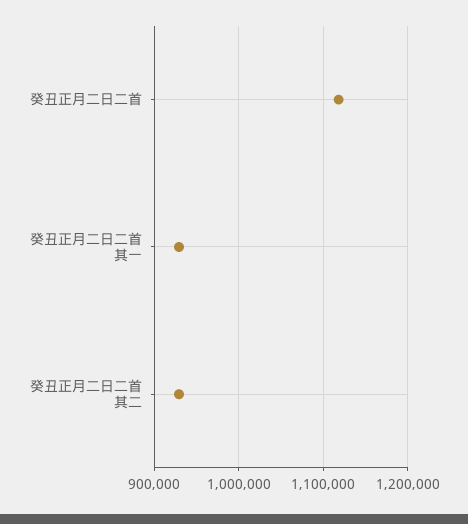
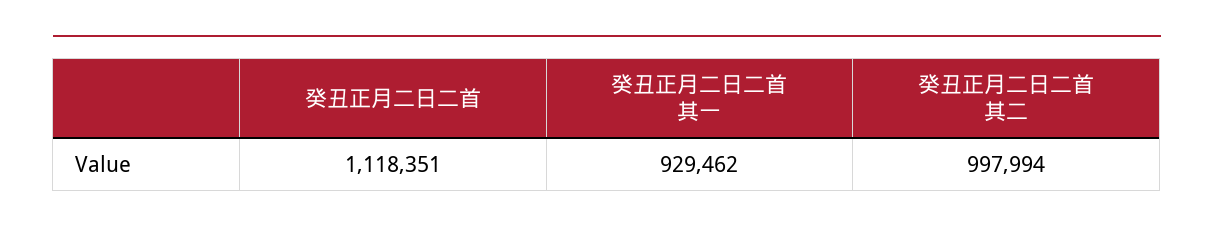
癸丑正月二日二首 其二: 930000 -> 997994

